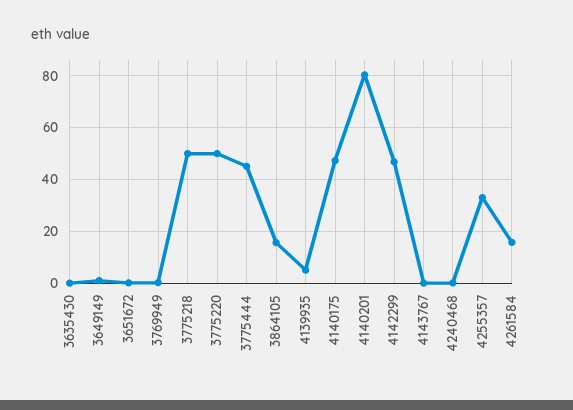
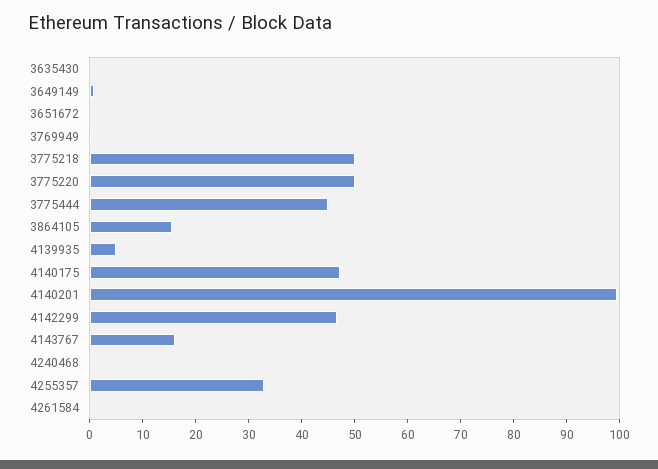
4140201: 80 -> 100
4143767: 0 -> 16
4261584: 15 -> 0

